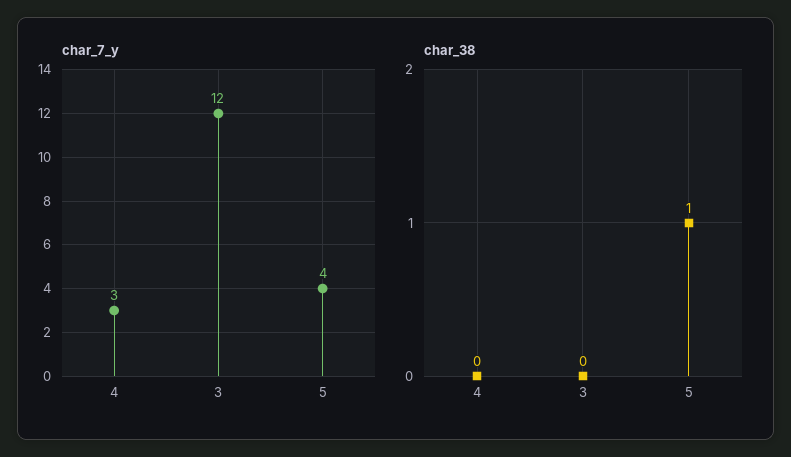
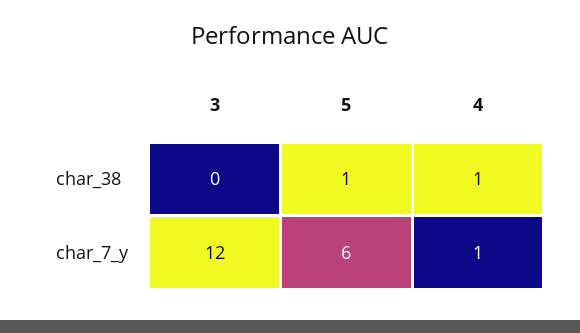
char_7_y, 4: 3 -> 1
char_7_y, 5: 4 -> 6
char_38, 4: 0 -> 1

